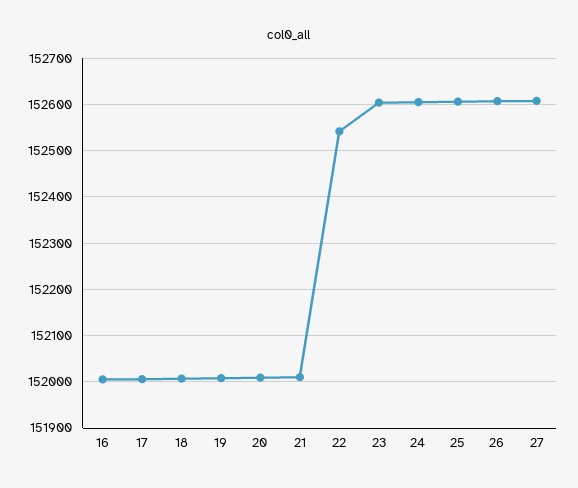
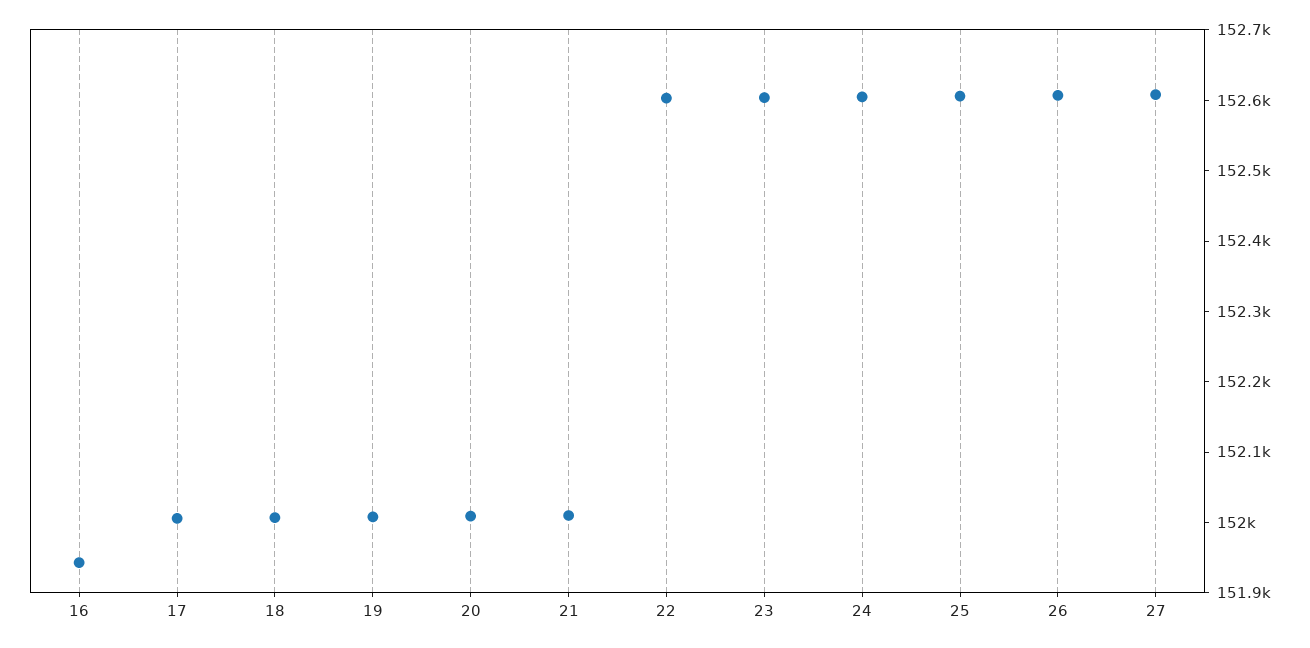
16: 152000 -> 151940
22: 152540 -> 152600

